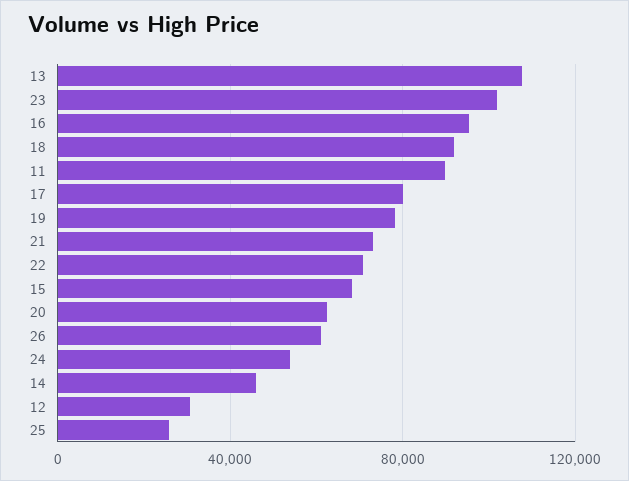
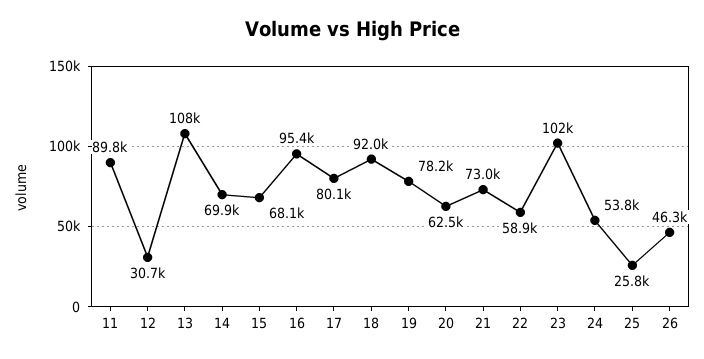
22: 70000 -> 58900
26: 60000 -> 46300
14: 45000 -> 69900

